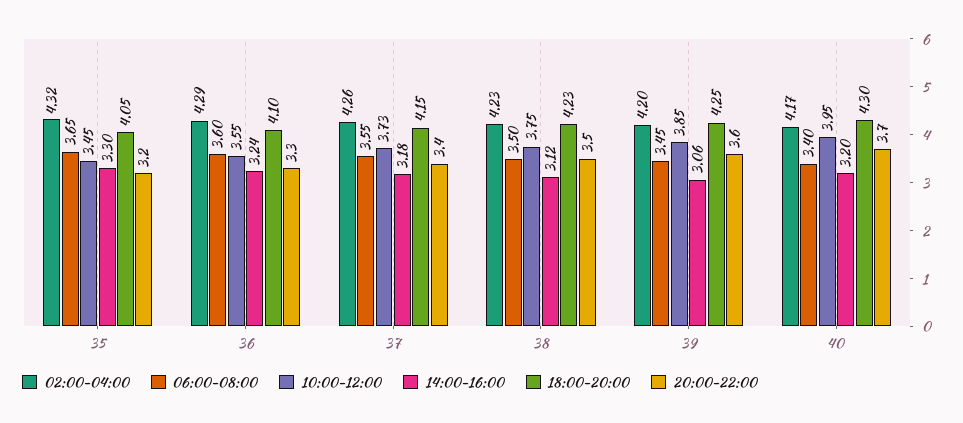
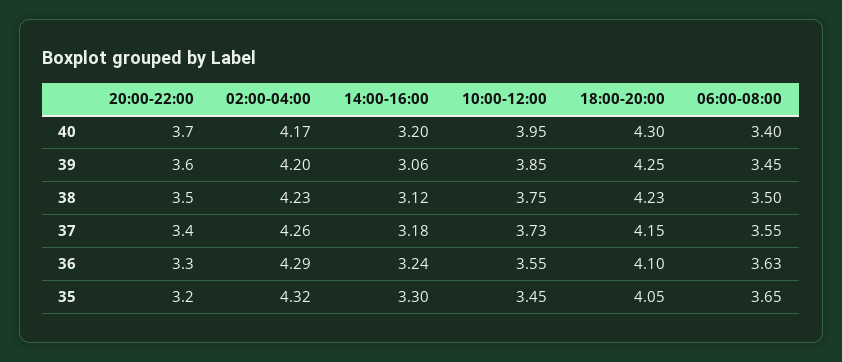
06:00-08:00, 36: 3.6 -> 3.63

